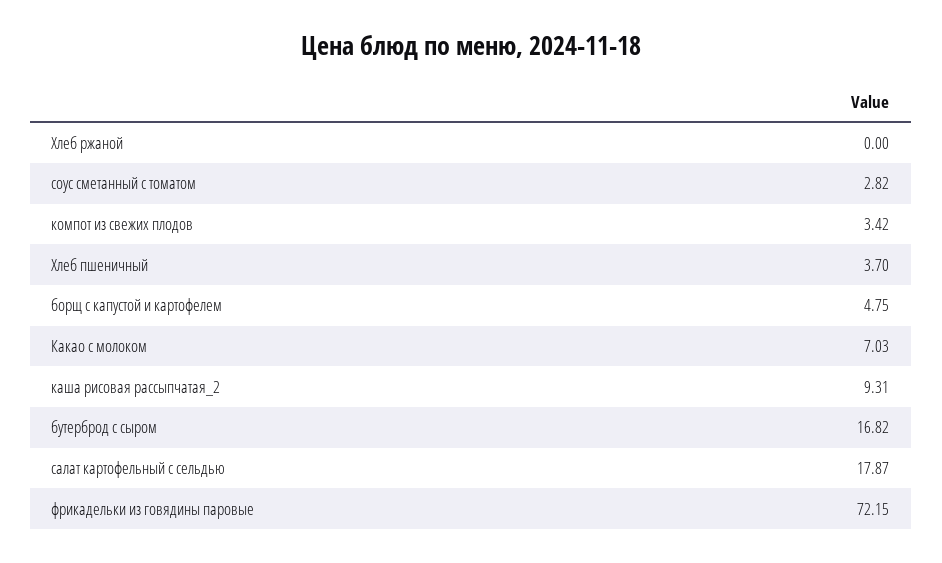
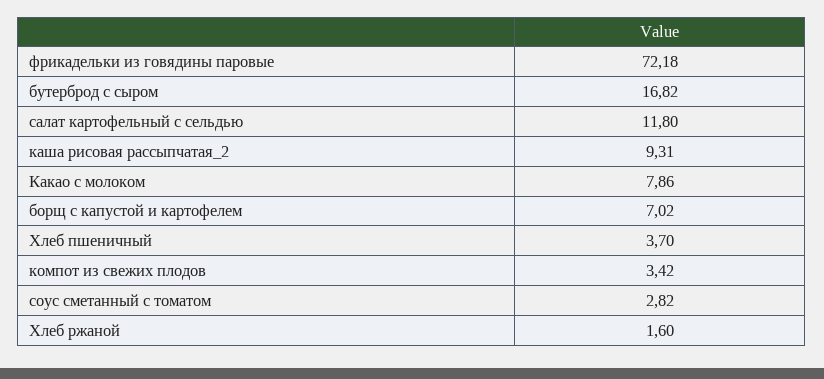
Хлеб ржаной: 0 -> 1.6
борщ с капустой и картофелем: 4.75 -> 7.02
Какао с молоком: 7.03 -> 7.86
салат картофельный с сельдью: 17.87 -> 11.8
фрикадельки из говядины паровые: 72.15 -> 72.18

